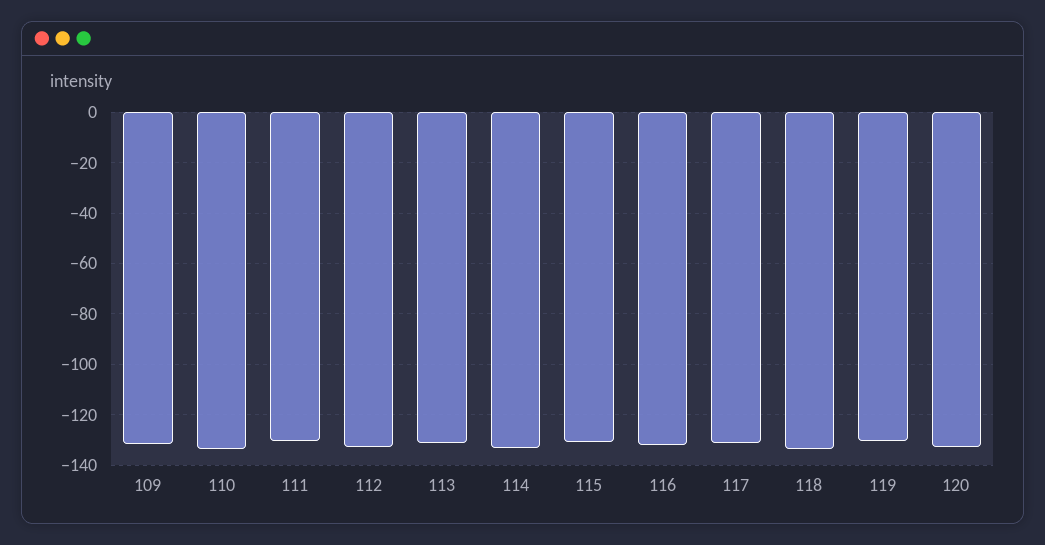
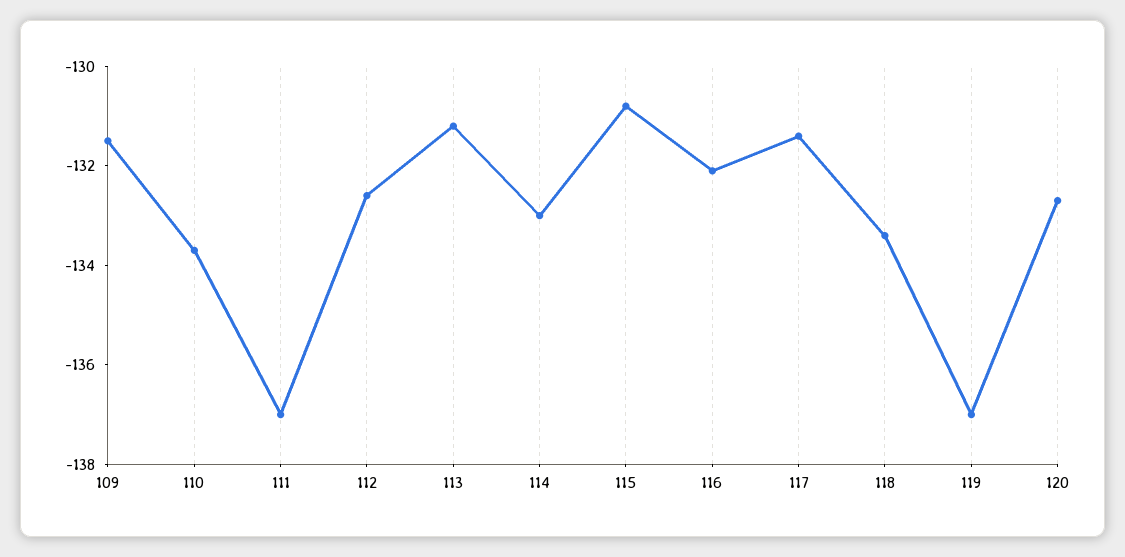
111: -130 -> -137
119: -130 -> -137

